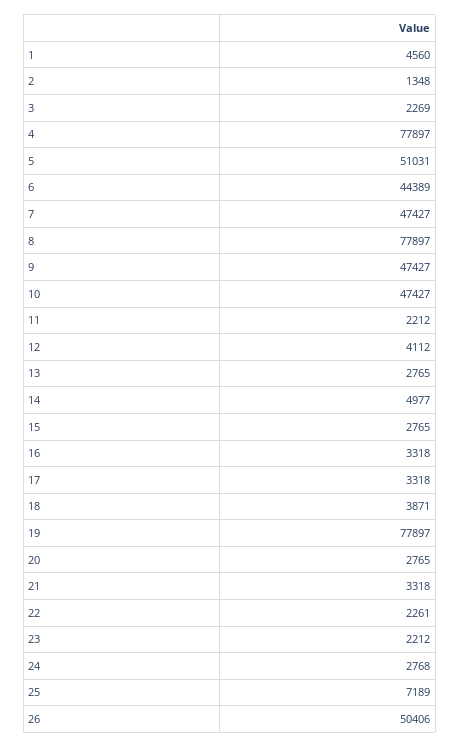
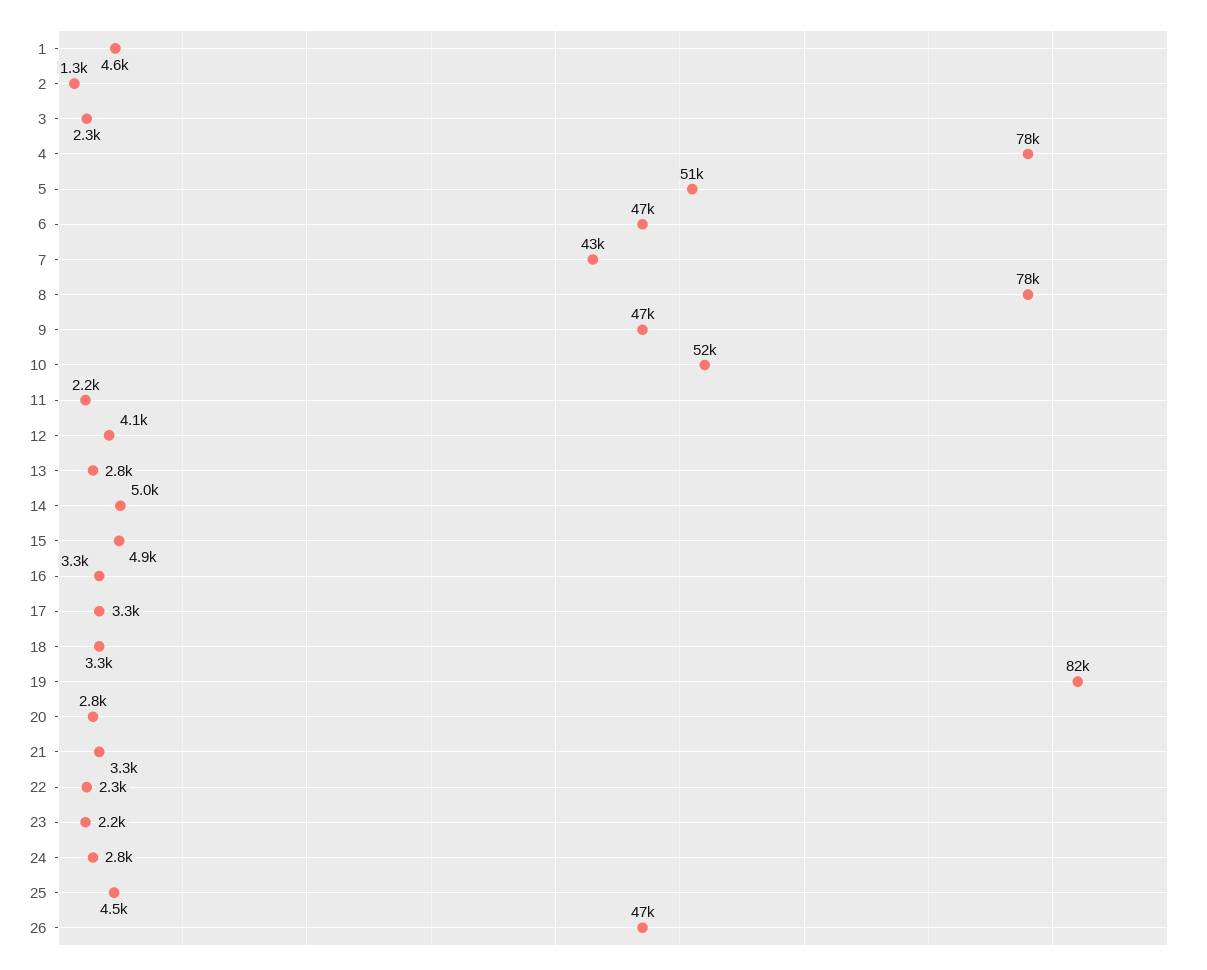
6: 44389 -> 47000
7: 47427 -> 43000
10: 47427 -> 52000
15: 2765 -> 4900
18: 3871 -> 3300
19: 77897 -> 82000
25: 7189 -> 4500
26: 50406 -> 47000

